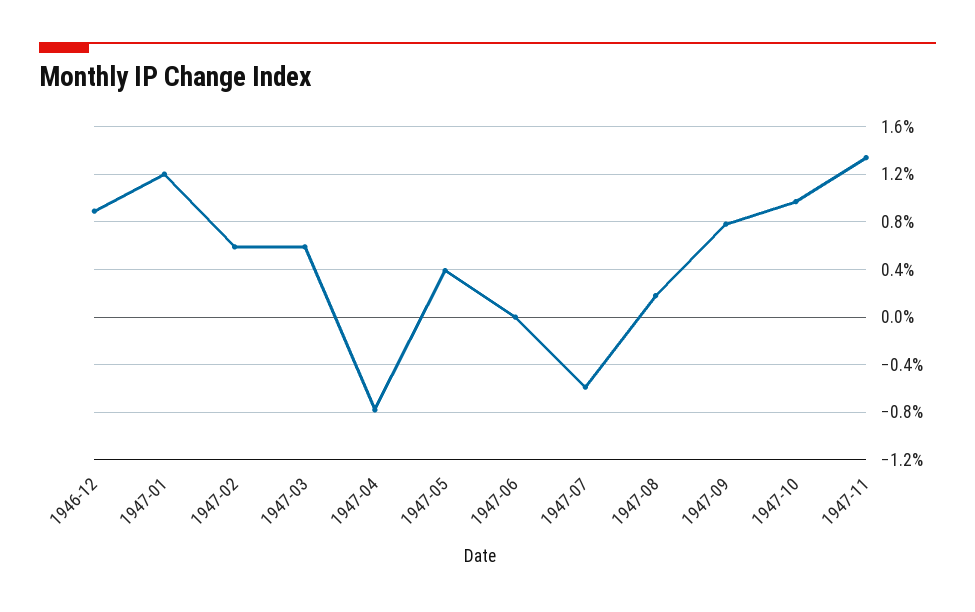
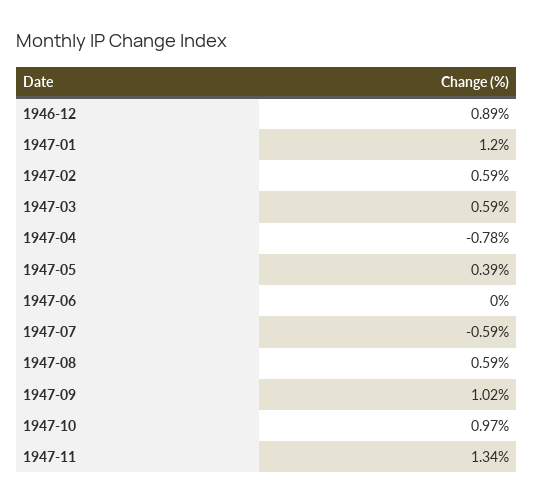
1947-08: 0.2 -> 0.59
1947-09: 0.8 -> 1.02

